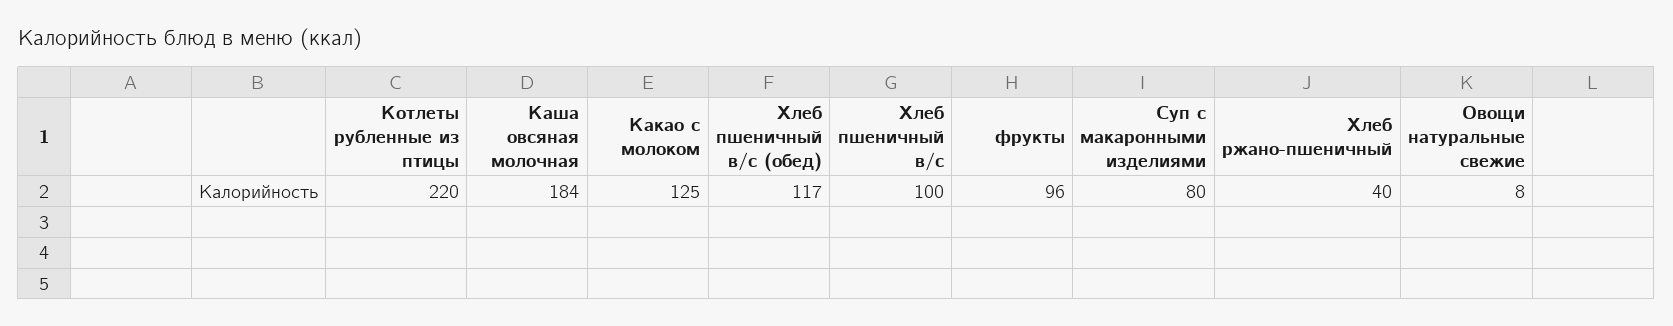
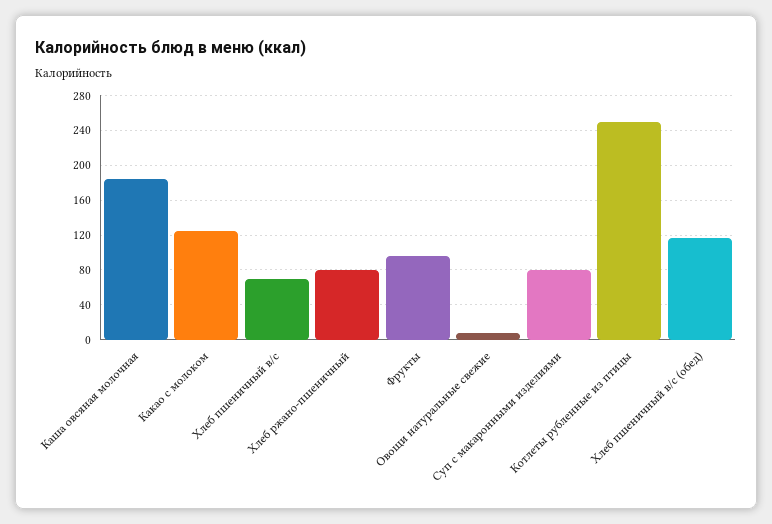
Котлеты рубленные из птицы: 220 -> 250
Хлеб пшеничный в/с: 100 -> 70
Хлеб ржано-пшеничный: 40 -> 80

